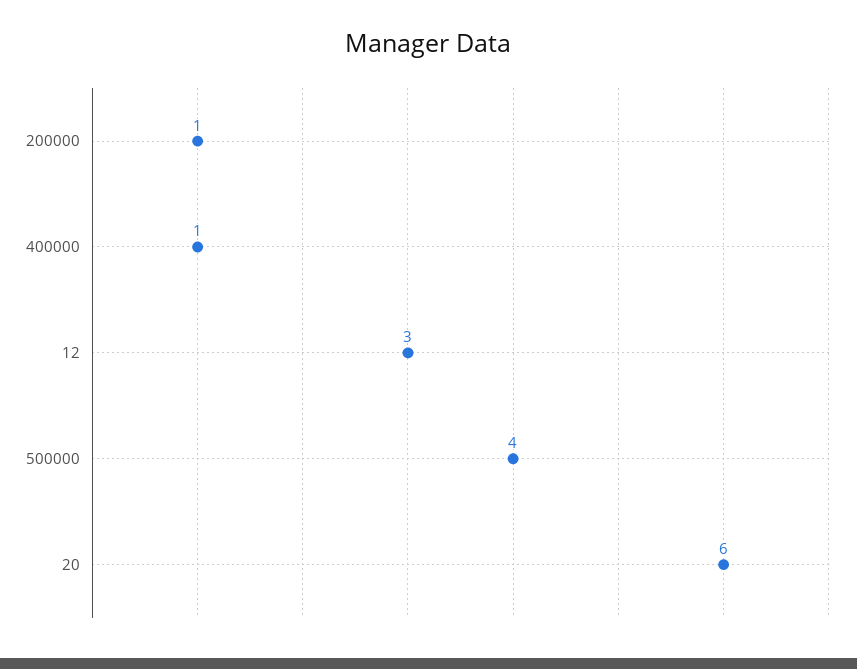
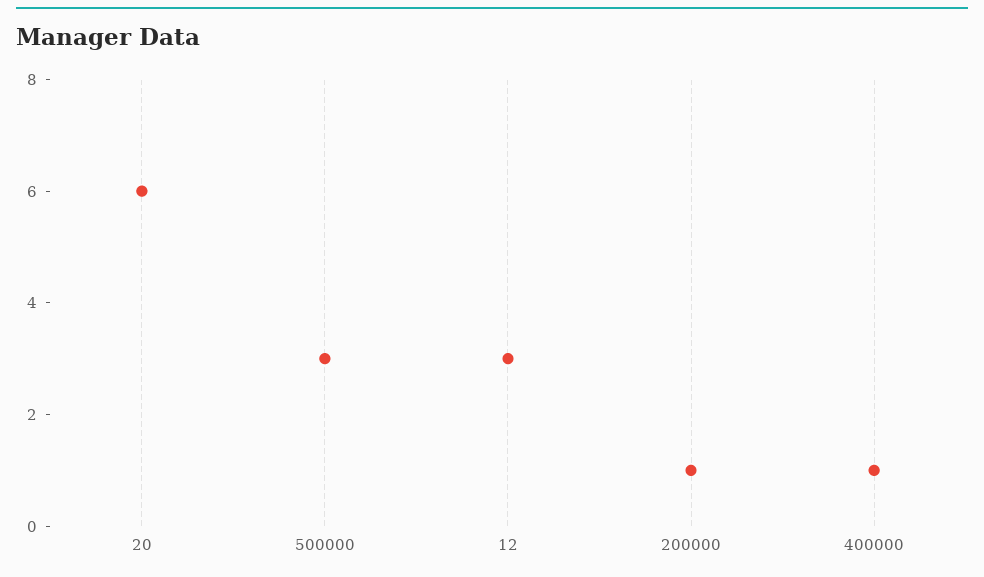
500000: 4 -> 3

